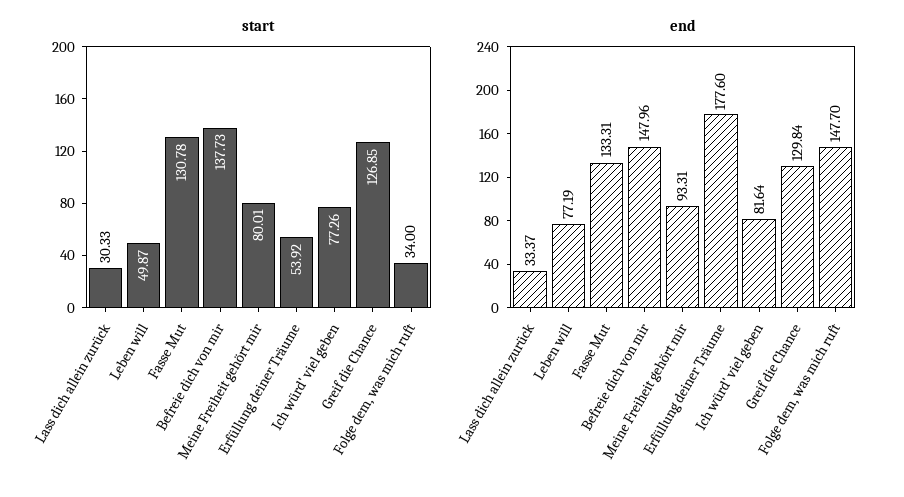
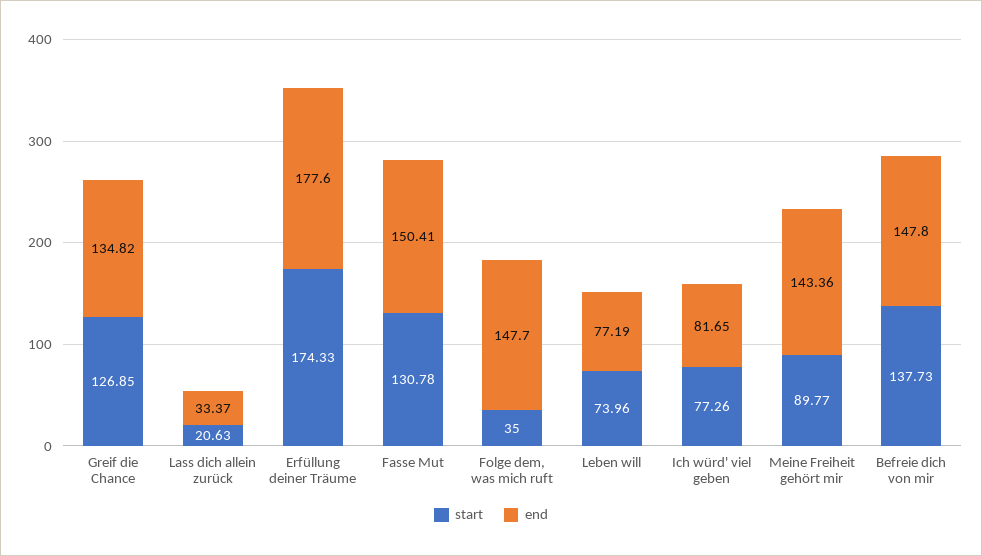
start, Lass dich allein zurück: 30.33 -> 20.63
start, Leben will: 49.87 -> 73.96
start, Meine Freiheit gehört mir: 80.01 -> 89.77
start, Erfüllung deiner Träume: 53.92 -> 174.33
start, Folge dem, was mich ruft: 34 -> 35
end, Fasse Mut: 133.31 -> 150.41
end, Befreie dich von mir: 147.96 -> 147.8
end, Meine Freiheit gehört mir: 93.31 -> 143.36
end, Ich würd' viel geben: 81.64 -> 81.65
end, Greif die Chance: 129.84 -> 134.82

